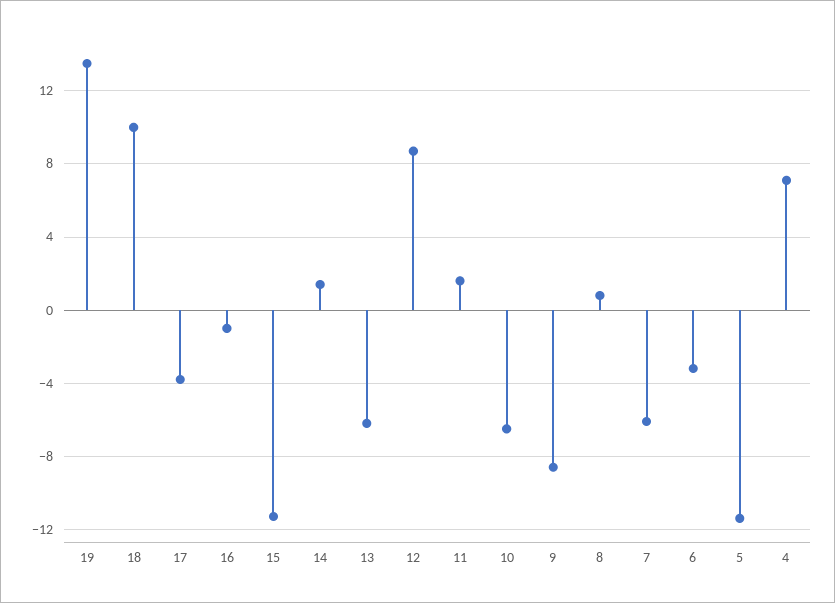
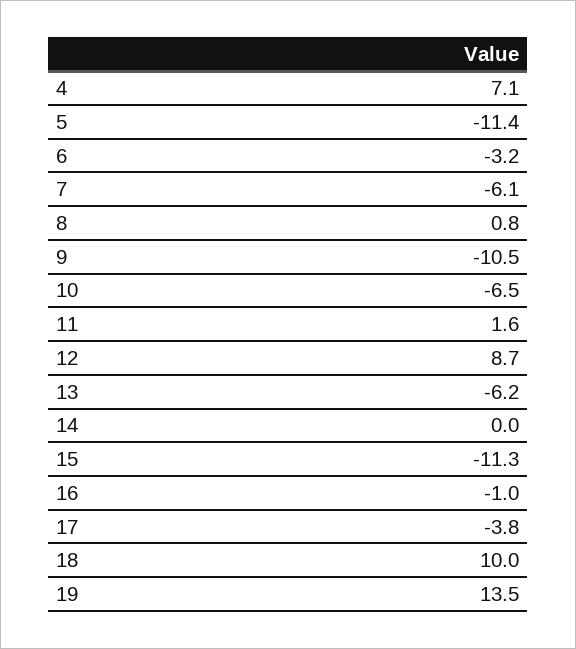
14: 1.5 -> 0
9: -8.5 -> -10.5

